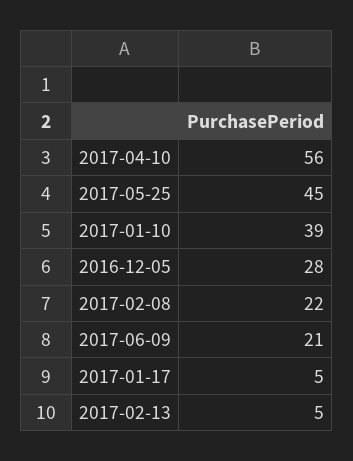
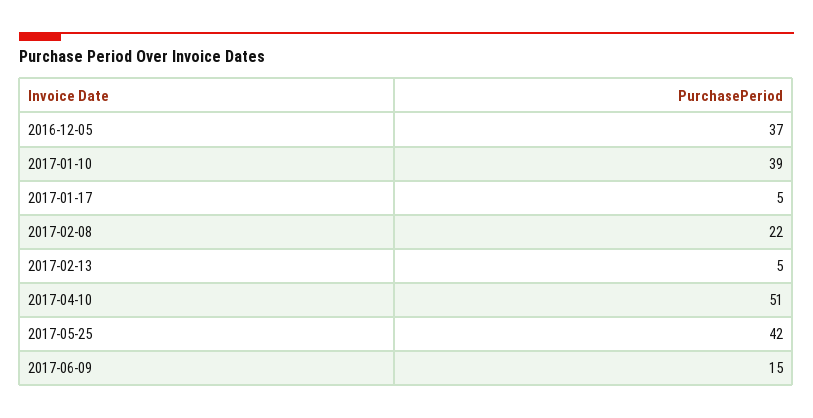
2017-04-10: 56 -> 51
2017-05-25: 45 -> 42
2016-12-05: 28 -> 37
2017-06-09: 21 -> 15

